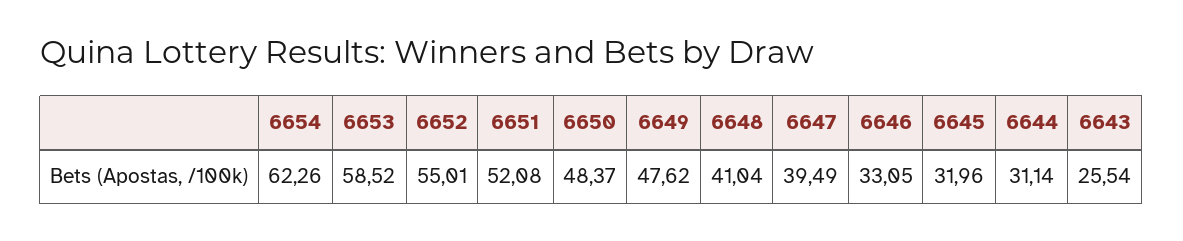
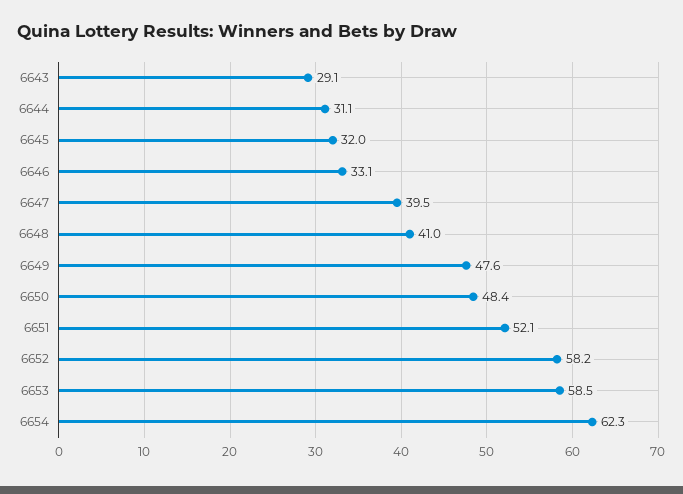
6652: 55.01 -> 58.2
6643: 25.54 -> 29.1

